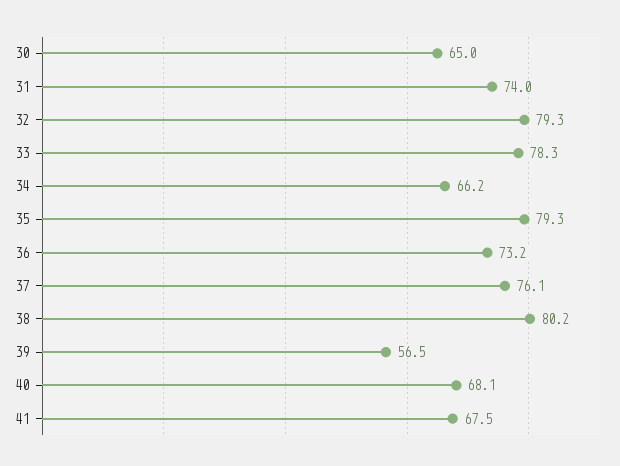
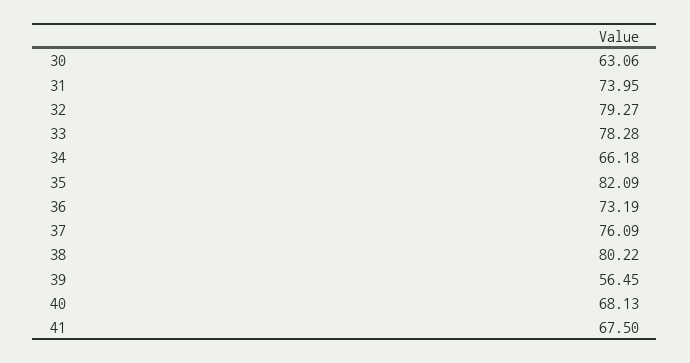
30: 65 -> 63.06
35: 79.3 -> 82.09

